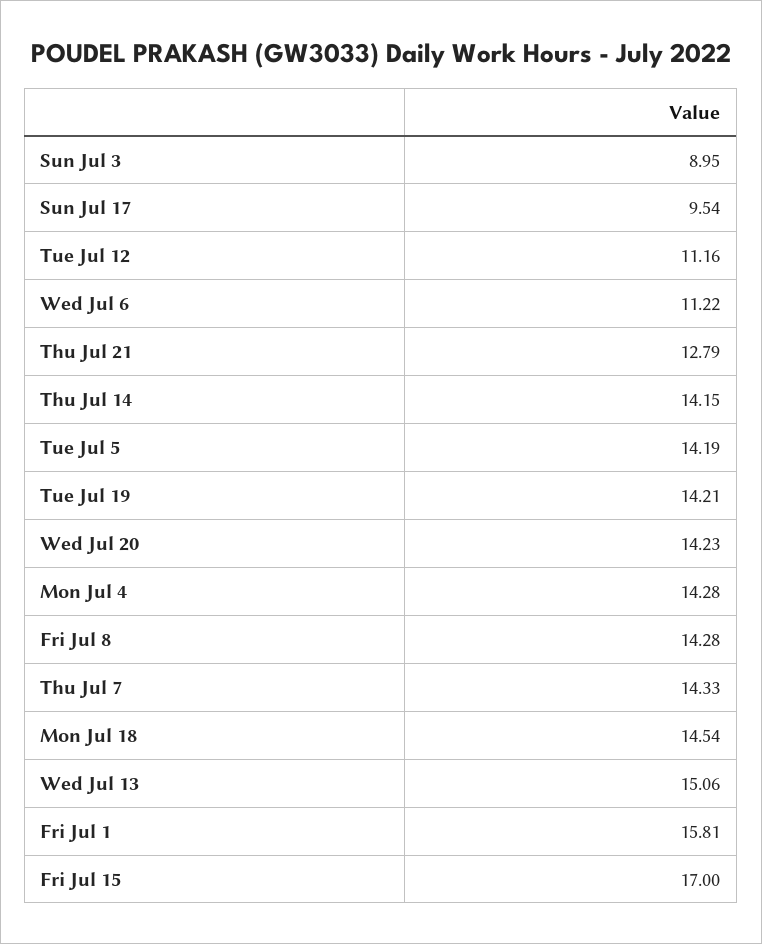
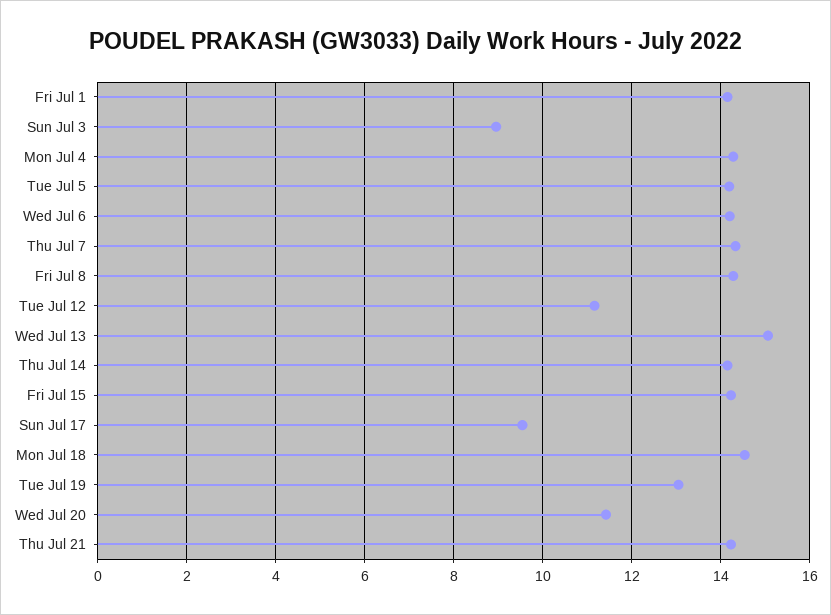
Wed Jul 6: 11.22 -> 14.2
Thu Jul 21: 12.79 -> 14.2
Tue Jul 19: 14.21 -> 13
Wed Jul 20: 14.23 -> 11.4
Fri Jul 1: 15.81 -> 14.2
Fri Jul 15: 17 -> 14.2

